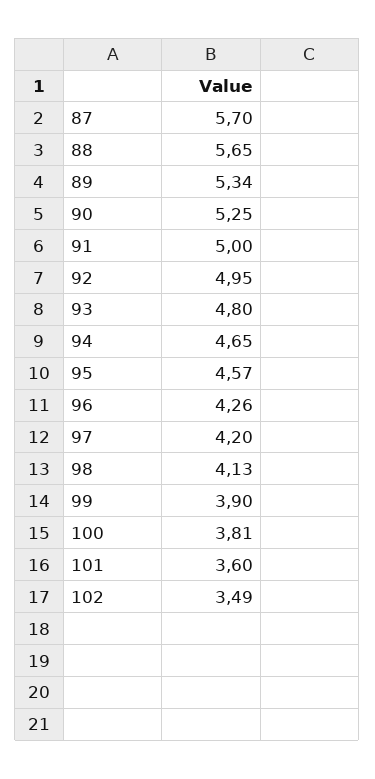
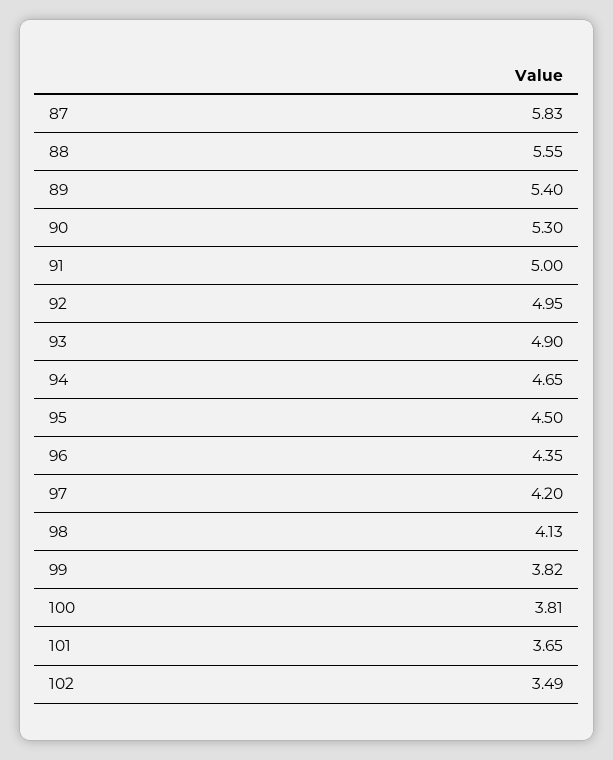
87: 5.7 -> 5.83
88: 5.65 -> 5.55
89: 5.34 -> 5.4
90: 5.25 -> 5.3
93: 4.8 -> 4.9
95: 4.57 -> 4.5
96: 4.26 -> 4.35
99: 3.9 -> 3.82
101: 3.6 -> 3.65

